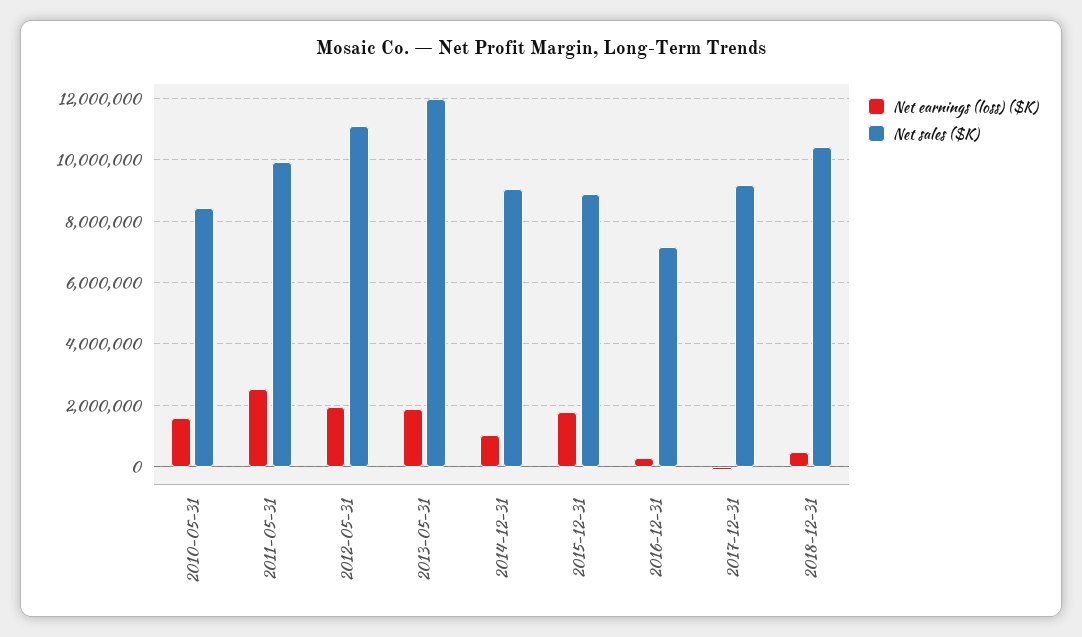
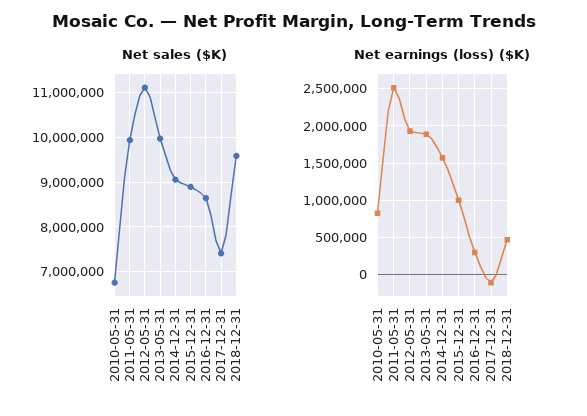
Net earnings (loss) ($K), 2010-05-31: 1600000 -> 800000
Net sales ($K), 2010-05-31: 8400000 -> 6800000
Net sales ($K), 2013-05-31: 12000000 -> 10000000
Net earnings (loss) ($K), 2014-12-31: 1000000 -> 1600000
Net earnings (loss) ($K), 2015-12-31: 1800000 -> 1000000
Net sales ($K), 2016-12-31: 7200000 -> 8600000
Net sales ($K), 2017-12-31: 9200000 -> 7400000
Net sales ($K), 2018-12-31: 10400000 -> 9600000

